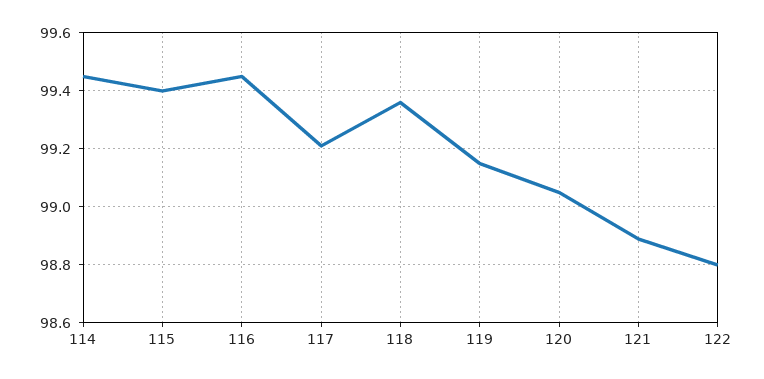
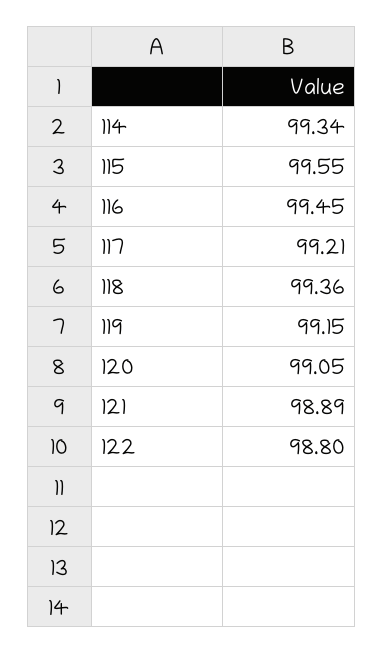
114: 99.45 -> 99.34
115: 99.4 -> 99.55

